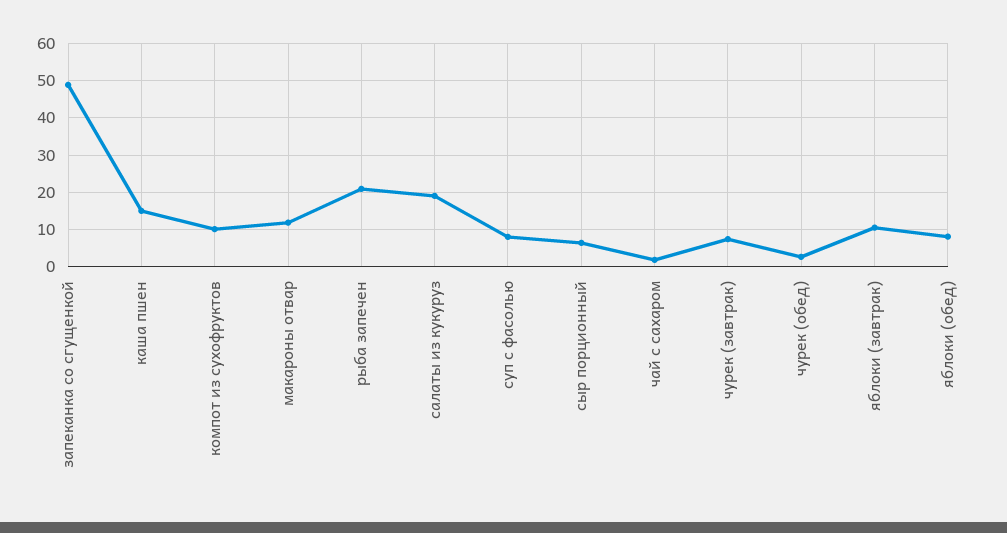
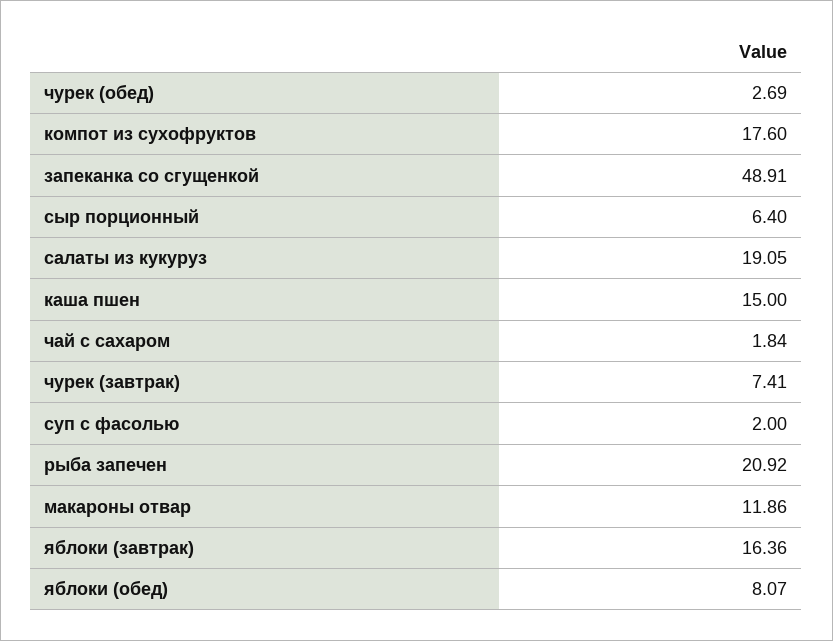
компот из сухофруктов: 10 -> 17.6
суп с фасолью: 8 -> 2
яблоки (завтрак): 10 -> 16.36

